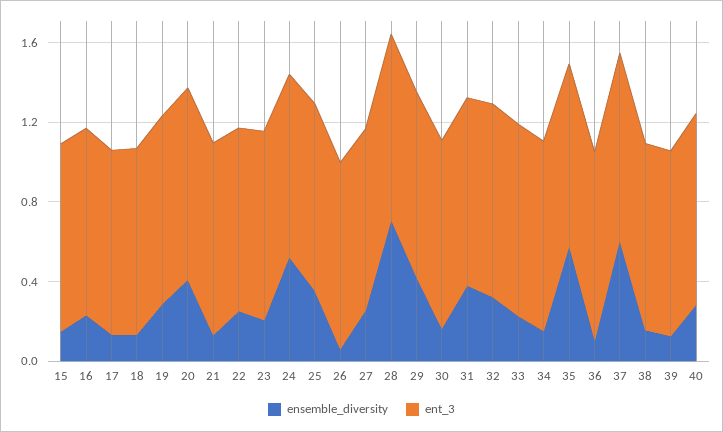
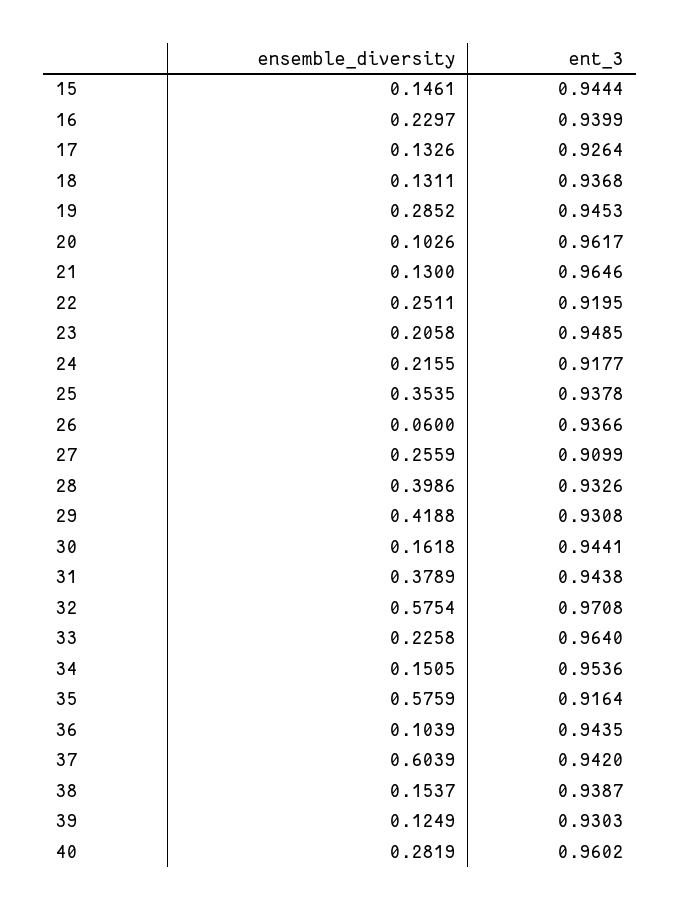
ensemble_diversity, 20: 0.4 -> 0.1026
ensemble_diversity, 24: 0.5 -> 0.2155
ensemble_diversity, 28: 0.7 -> 0.3986
ensemble_diversity, 32: 0.3 -> 0.5754

